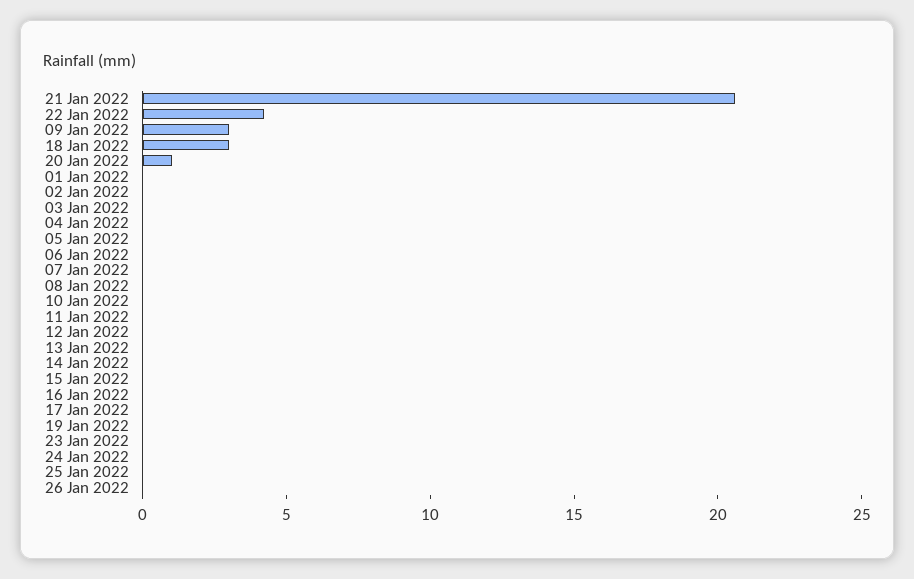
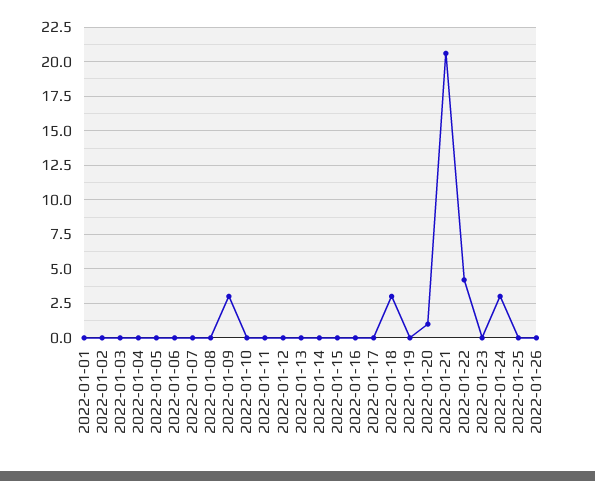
24 Jan 2022: 0 -> 3

